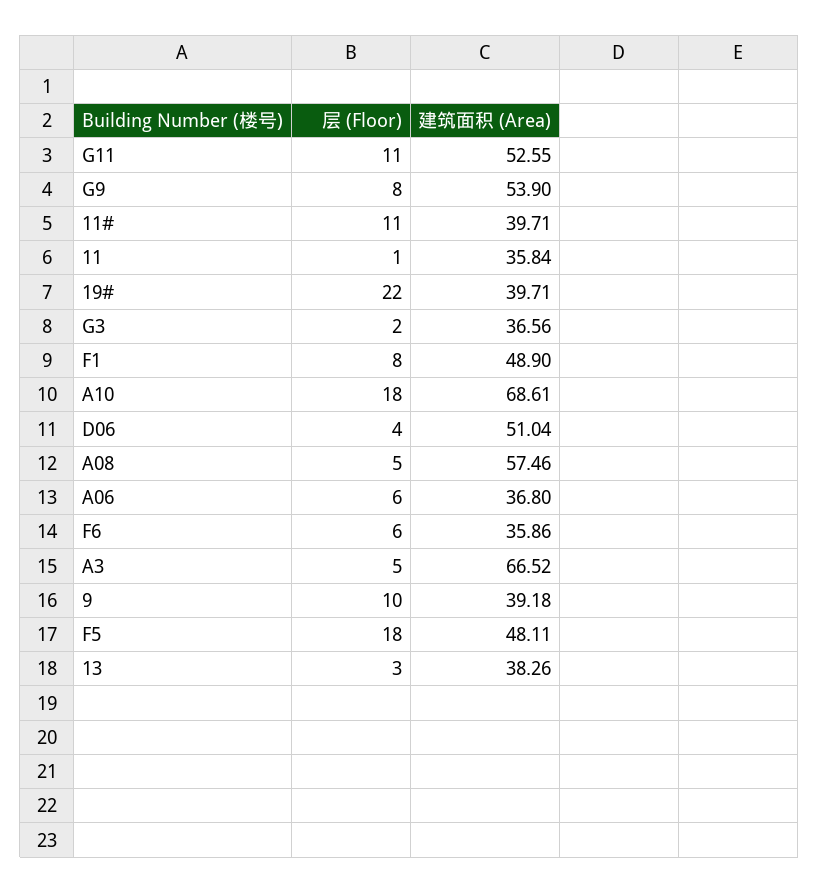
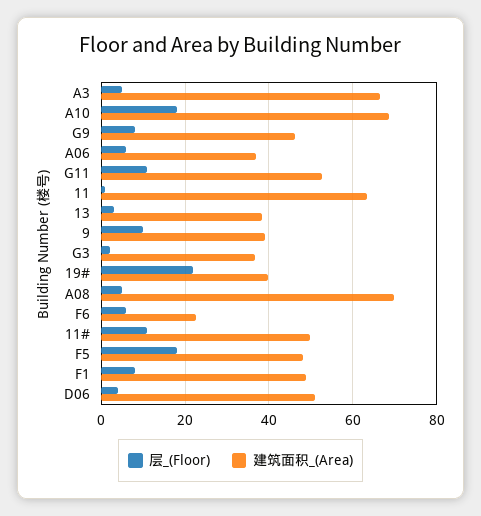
建筑面积 (Area), G9: 53.9 -> 46
建筑面积 (Area), 11#: 39.71 -> 50
建筑面积 (Area), 11: 35.84 -> 64
建筑面积 (Area), A08: 57.46 -> 70
建筑面积 (Area), F6: 35.86 -> 22

